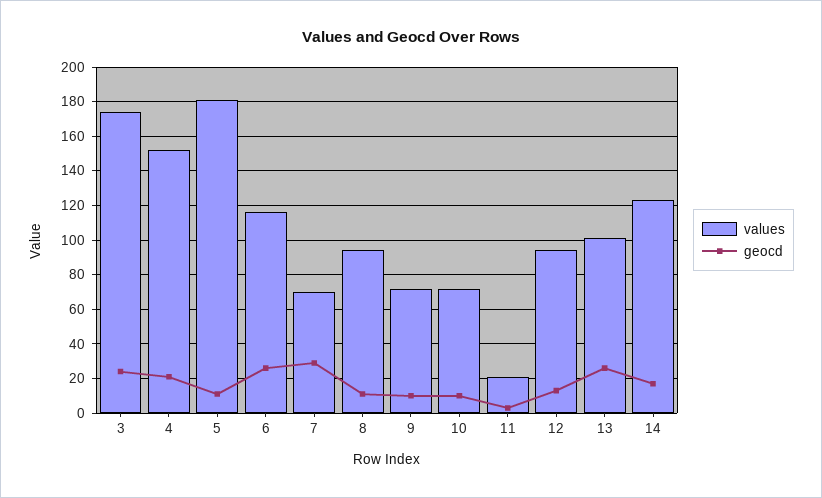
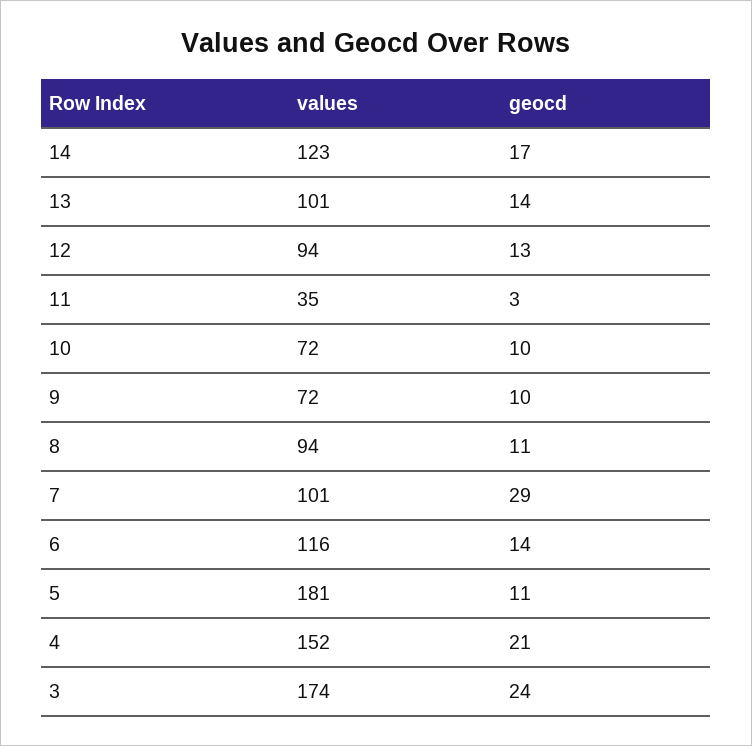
geocd, 6: 25 -> 14
values, 7: 70 -> 101
values, 11: 20 -> 35
geocd, 13: 25 -> 14

